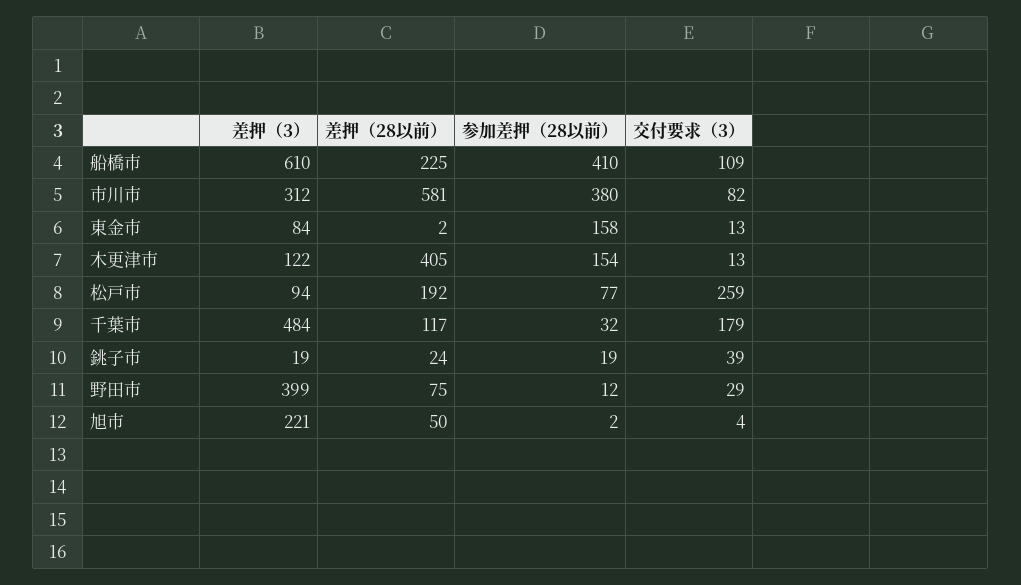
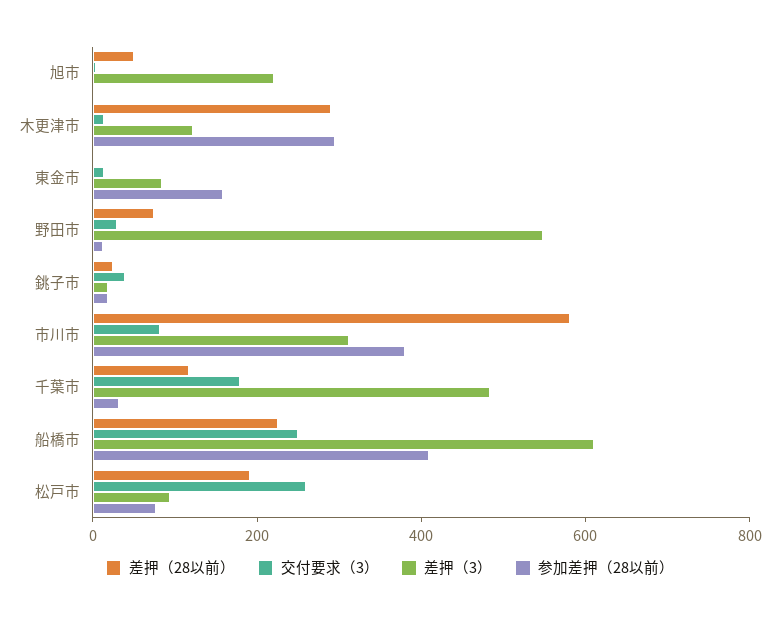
交付要求（3）, 船橋市: 109 -> 250
差押（28以前）, 木更津市: 405 -> 300
参加差押（28以前）, 木更津市: 154 -> 300
差押（3）, 野田市: 399 -> 550

